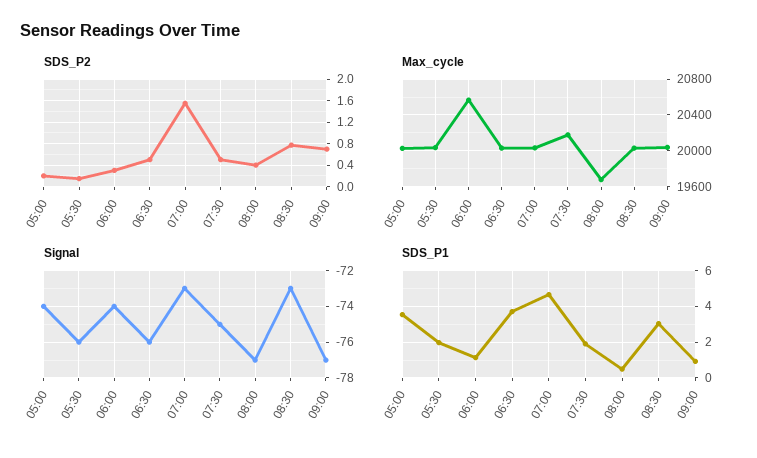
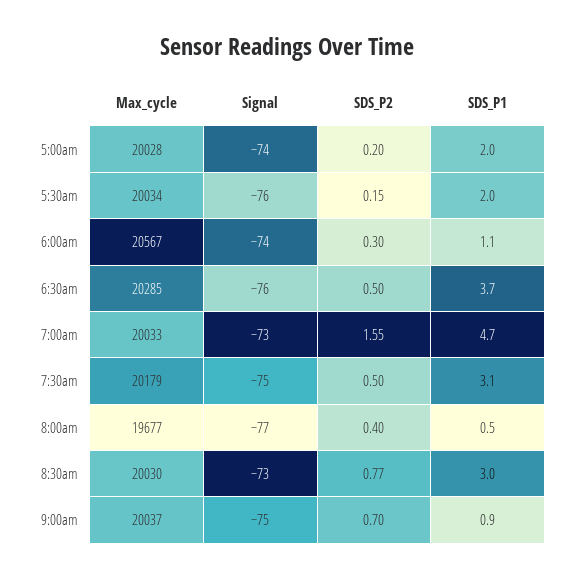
Max_cycle, 06:30: 20000 -> 20285
Signal, 09:00: -77 -> -75
SDS_P1, 05:00: 3.5 -> 2
SDS_P1, 07:30: 2 -> 3.1

